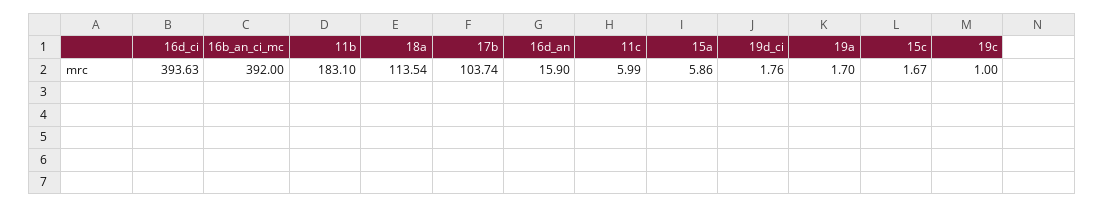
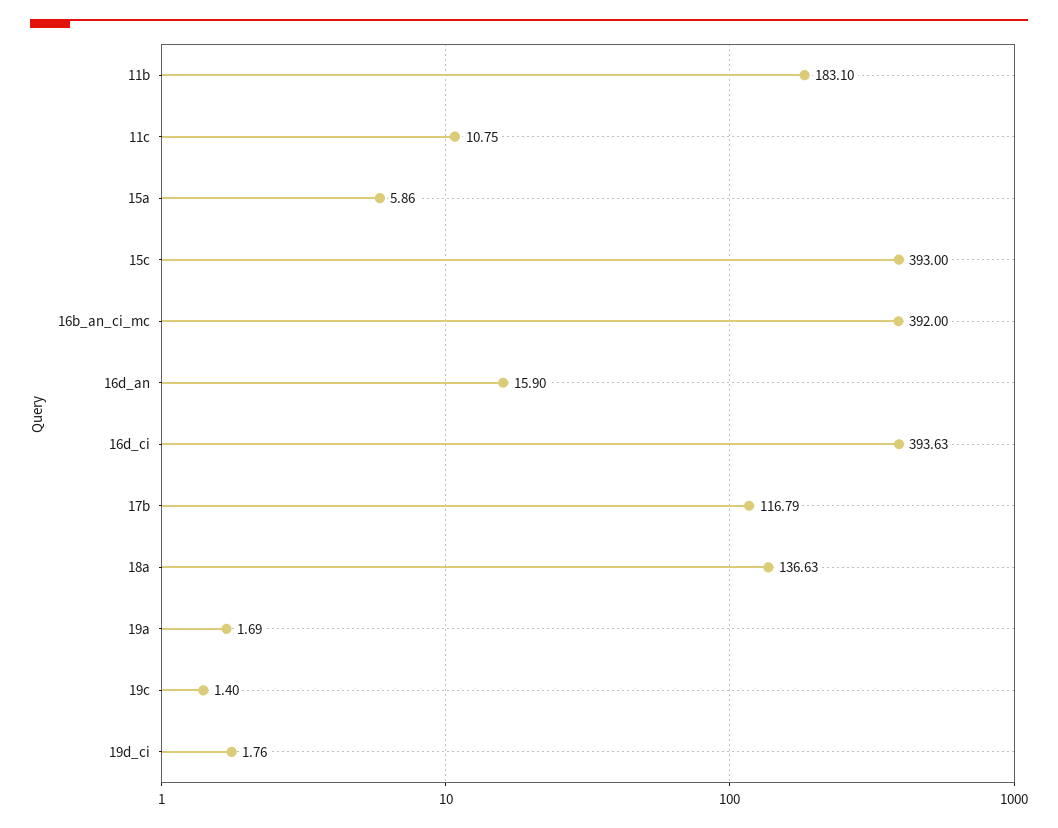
18a: 113.54 -> 136.63
17b: 103.74 -> 116.79
11c: 5.99 -> 10.75
19a: 1.7 -> 1.69
15c: 1.67 -> 393
19c: 1 -> 1.4

